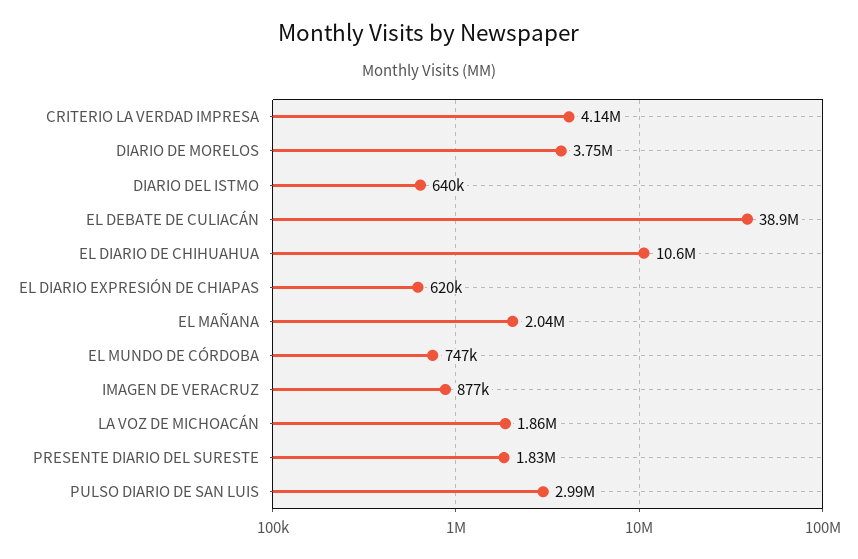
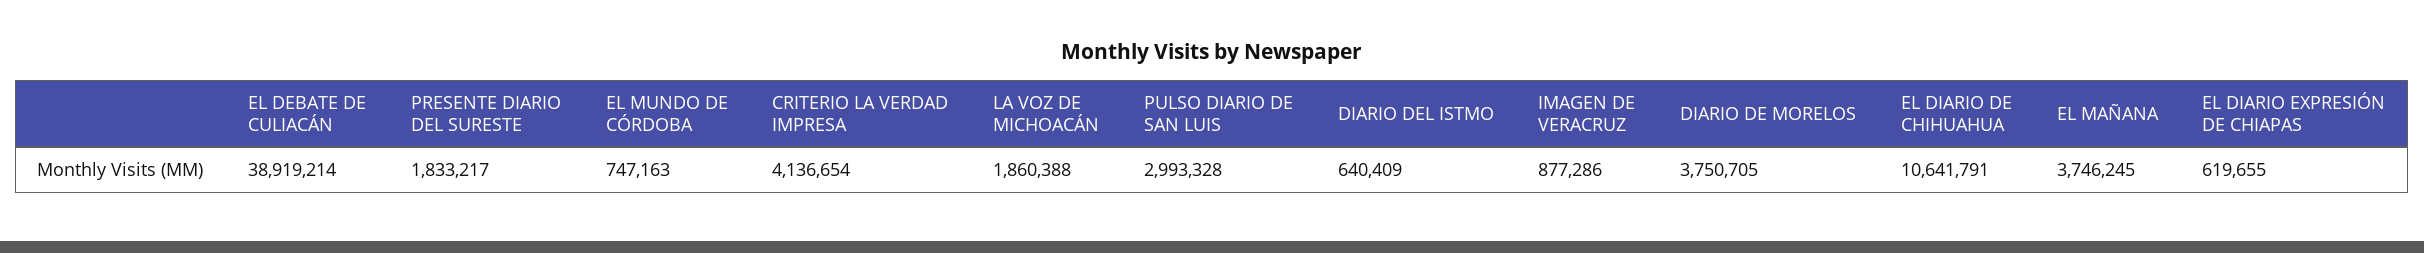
EL MAÑANA: 2040000 -> 3746245

